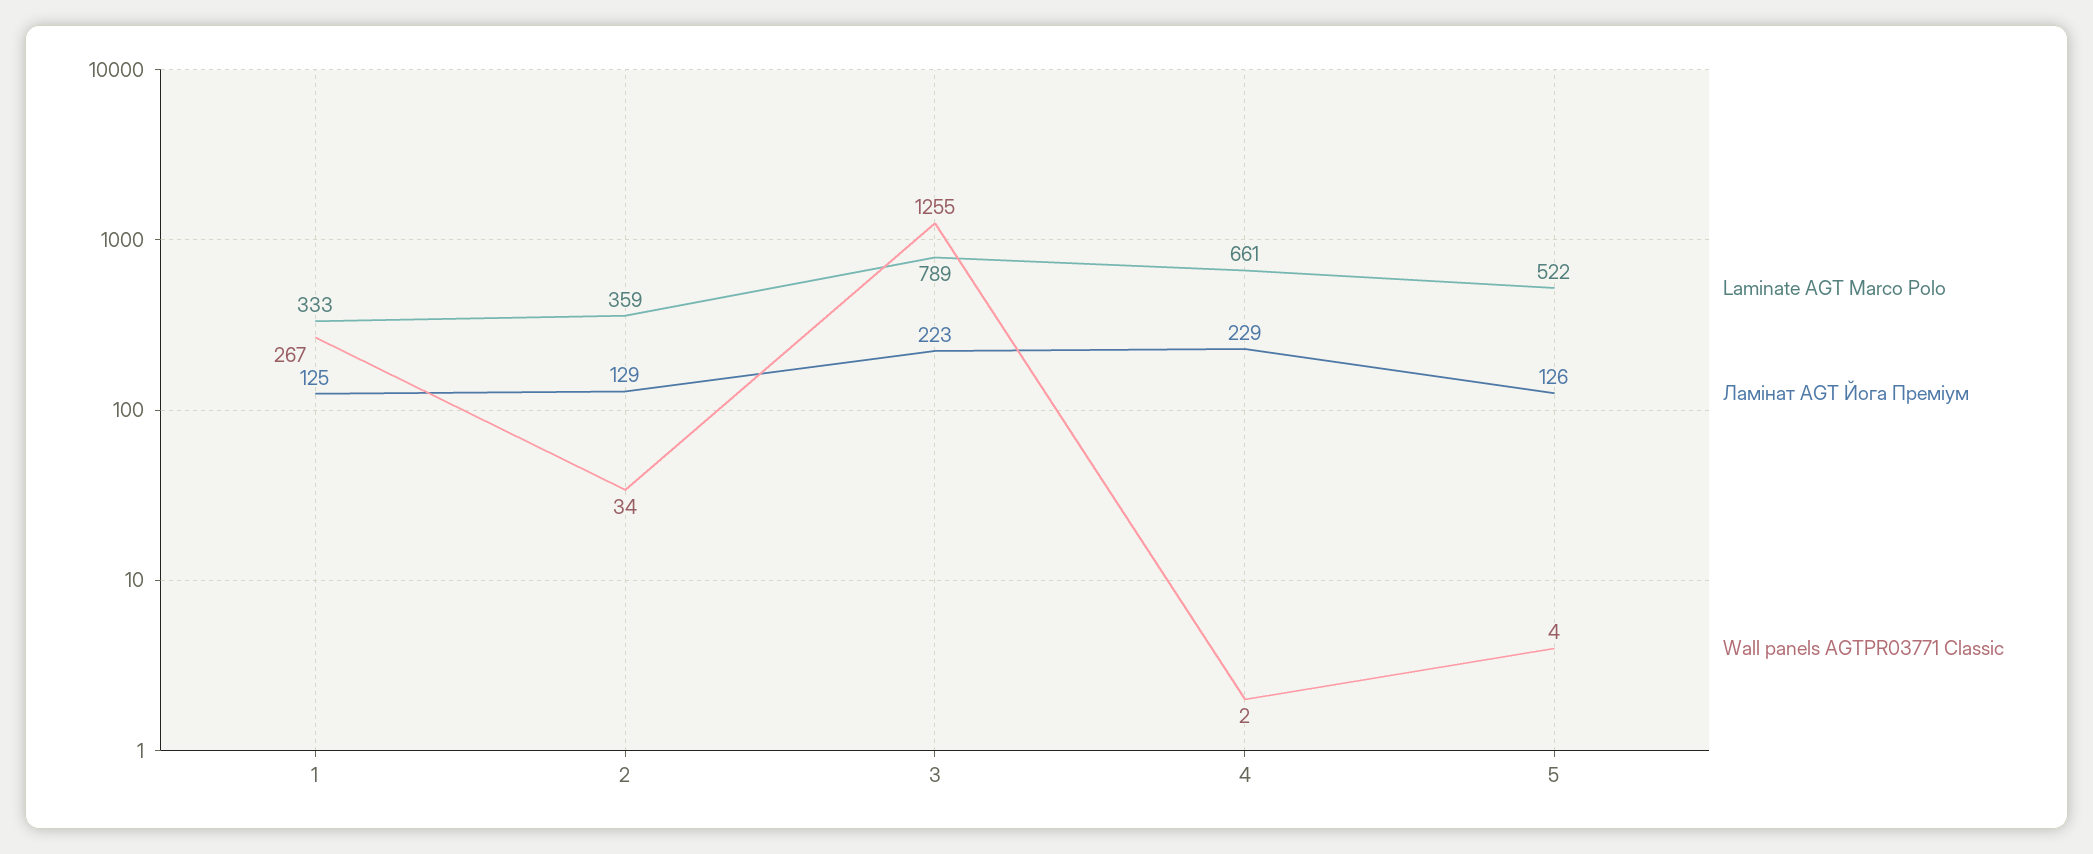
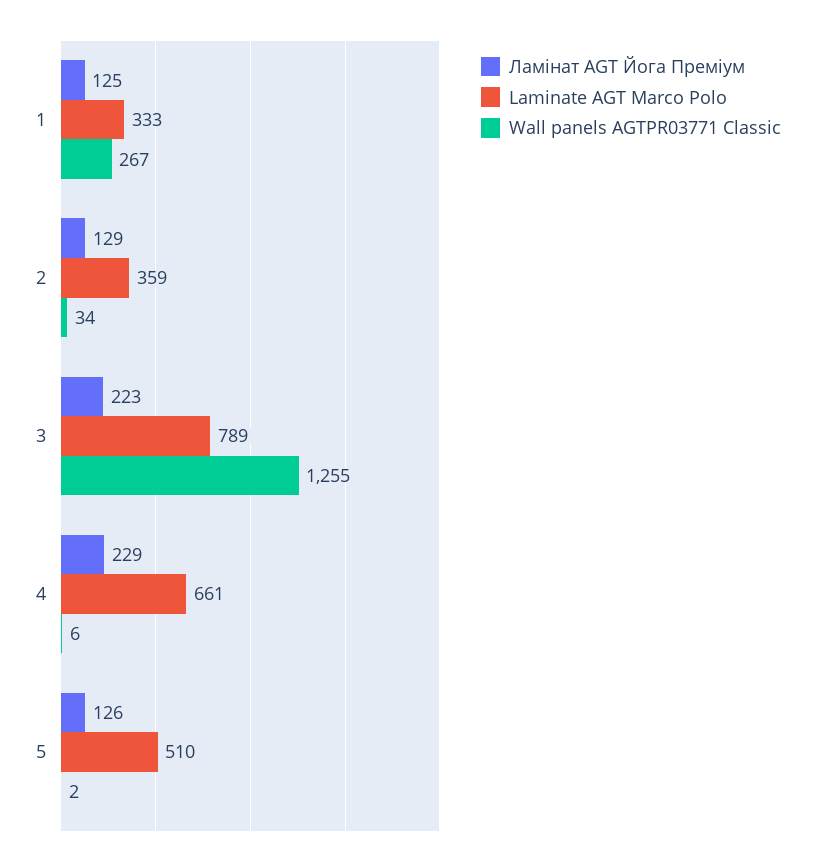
Wall panels AGTPR03771 Classic, 4: 2 -> 6
Laminate AGT Marco Polo, 5: 522 -> 510
Wall panels AGTPR03771 Classic, 5: 4 -> 2

